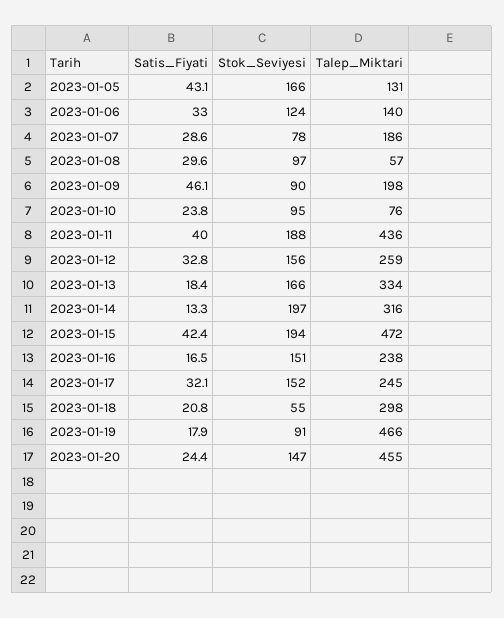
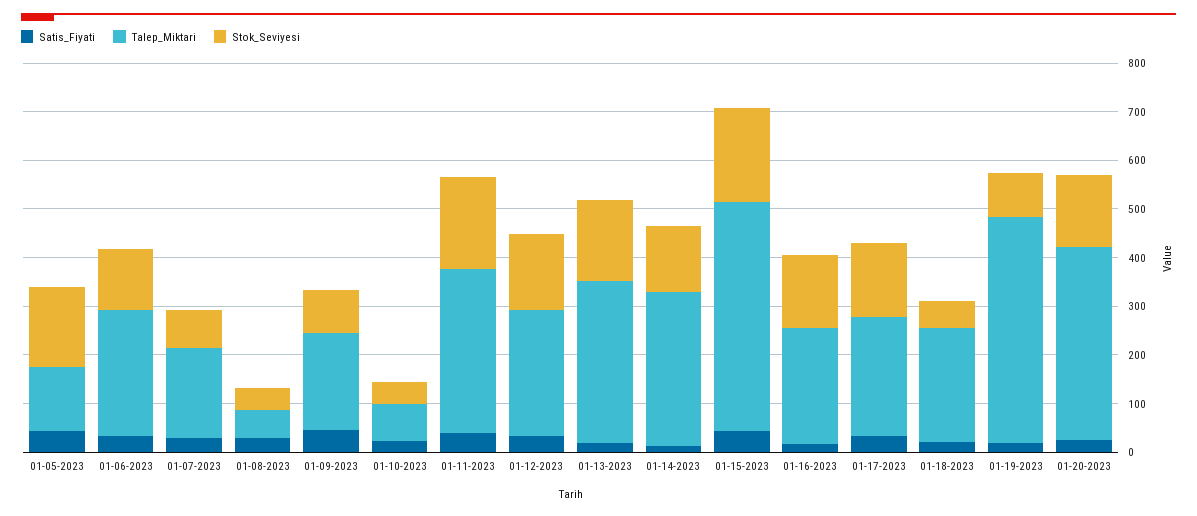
Talep_Miktari, 2023-01-06: 140 -> 260
Stok_Seviyesi, 2023-01-08: 97 -> 40
Stok_Seviyesi, 2023-01-10: 95 -> 40
Talep_Miktari, 2023-01-11: 436 -> 340
Stok_Seviyesi, 2023-01-14: 197 -> 140
Talep_Miktari, 2023-01-18: 298 -> 240
Talep_Miktari, 2023-01-20: 455 -> 400

